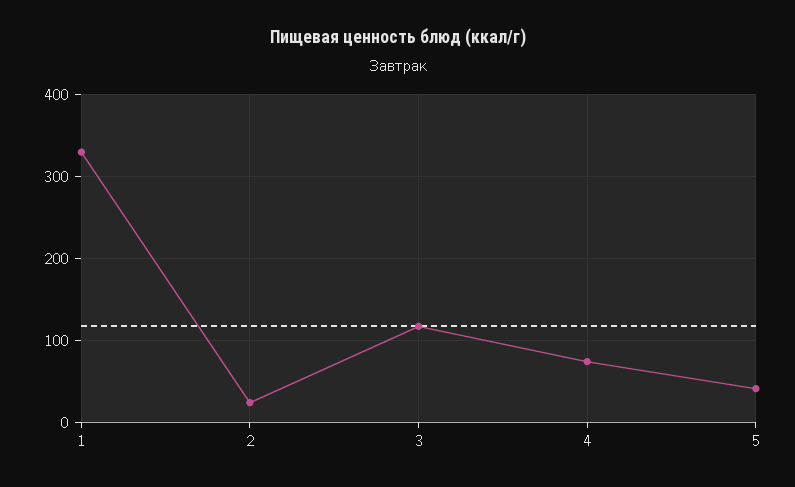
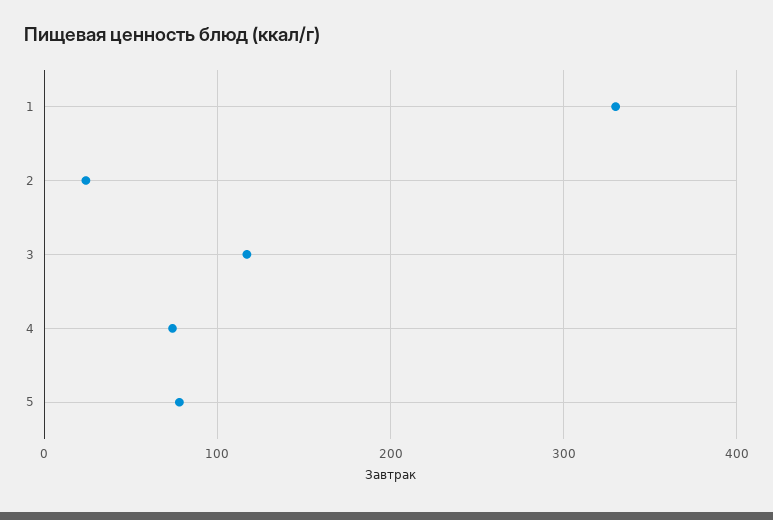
5: 40 -> 80

